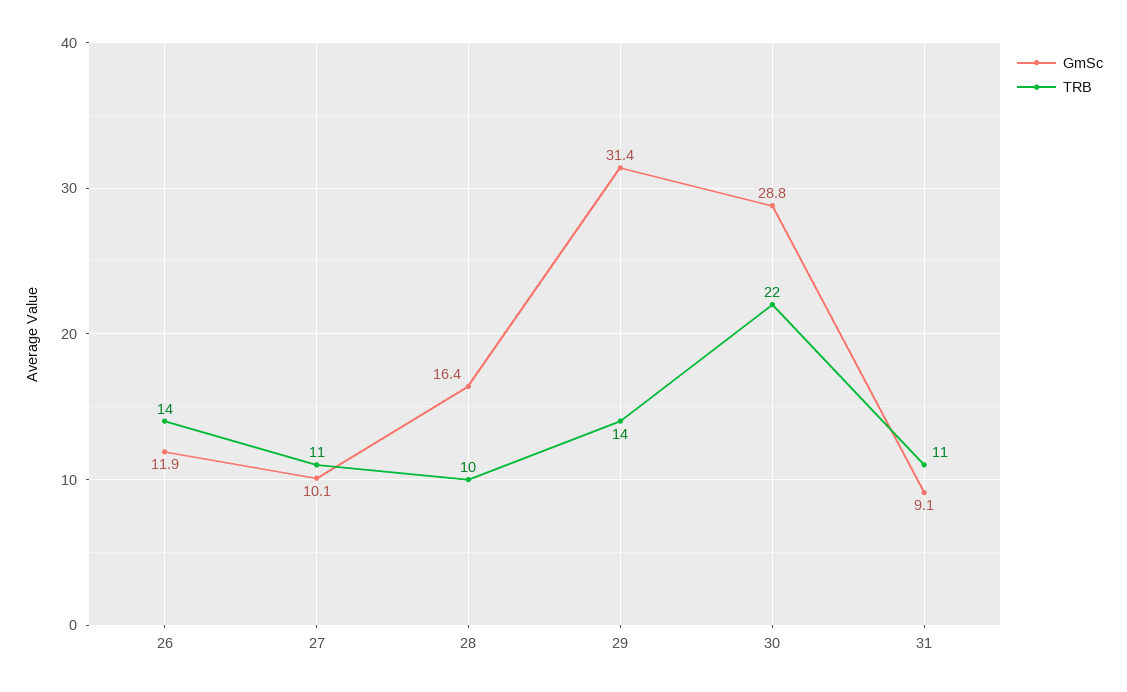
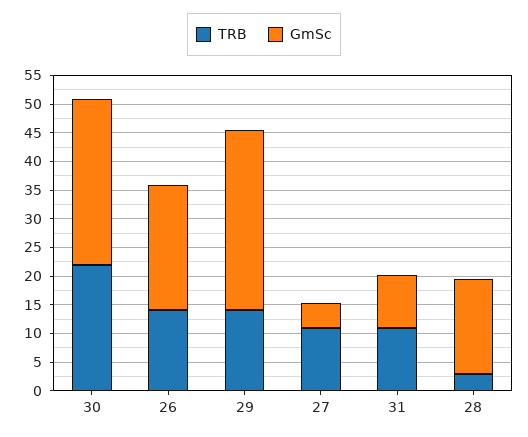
GmSc, 26: 11.9 -> 22.5
GmSc, 27: 10.1 -> 5
TRB, 28: 10 -> 2.5

